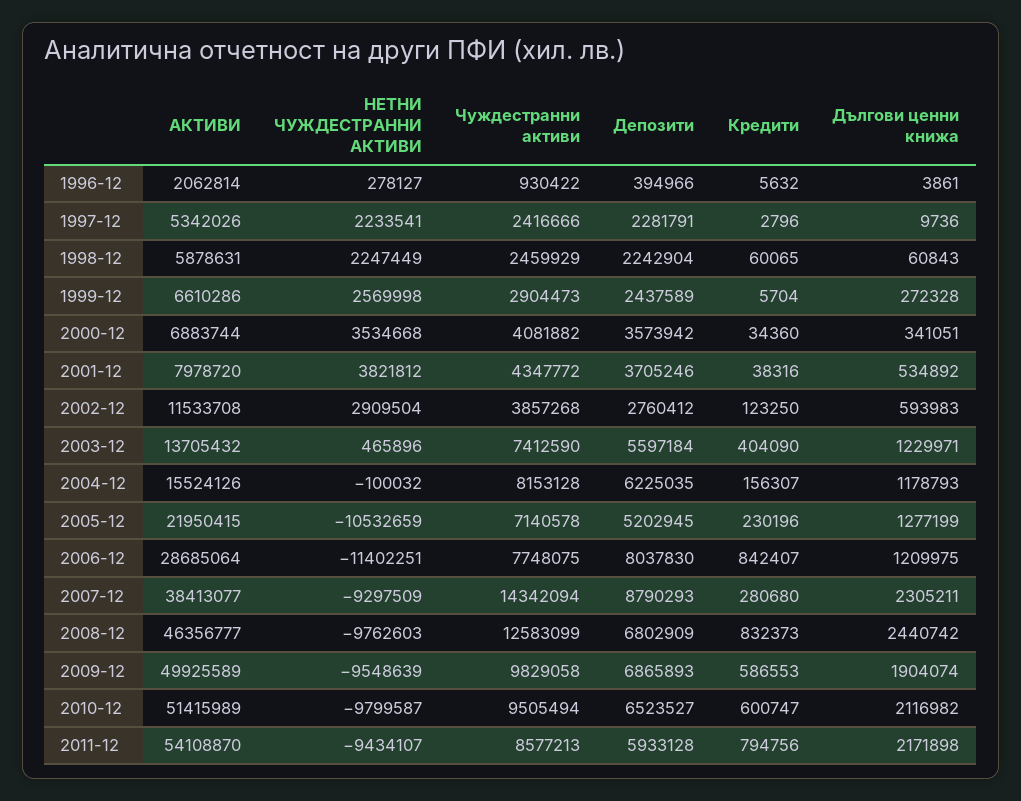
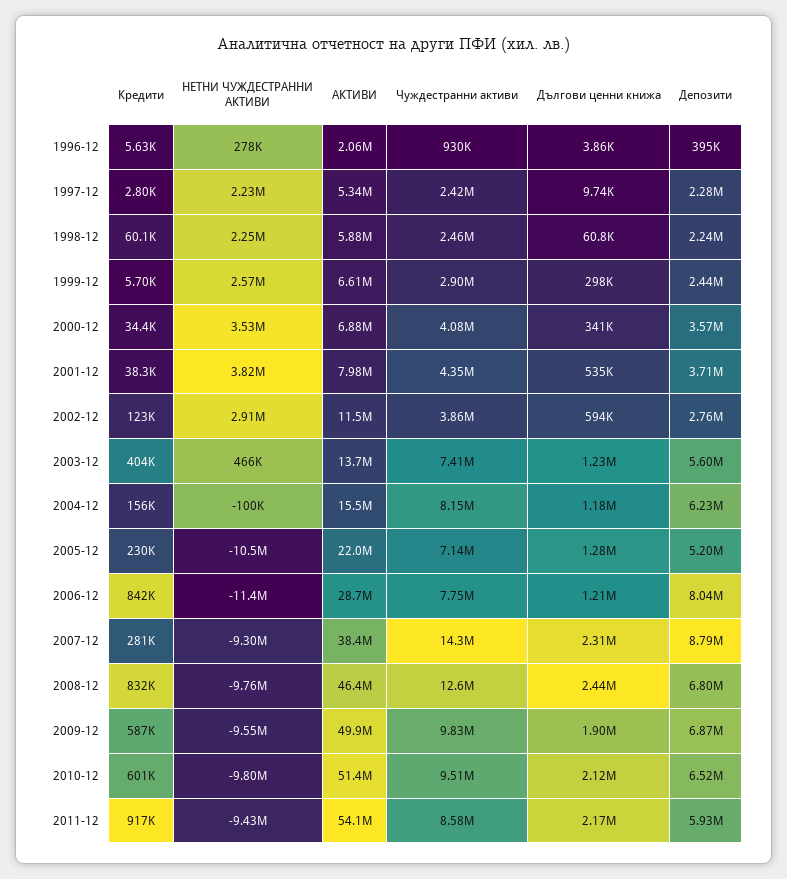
Дългови ценни книжа, 1999-12: 272328 -> 298000
Кредити, 2011-12: 794756 -> 917000

